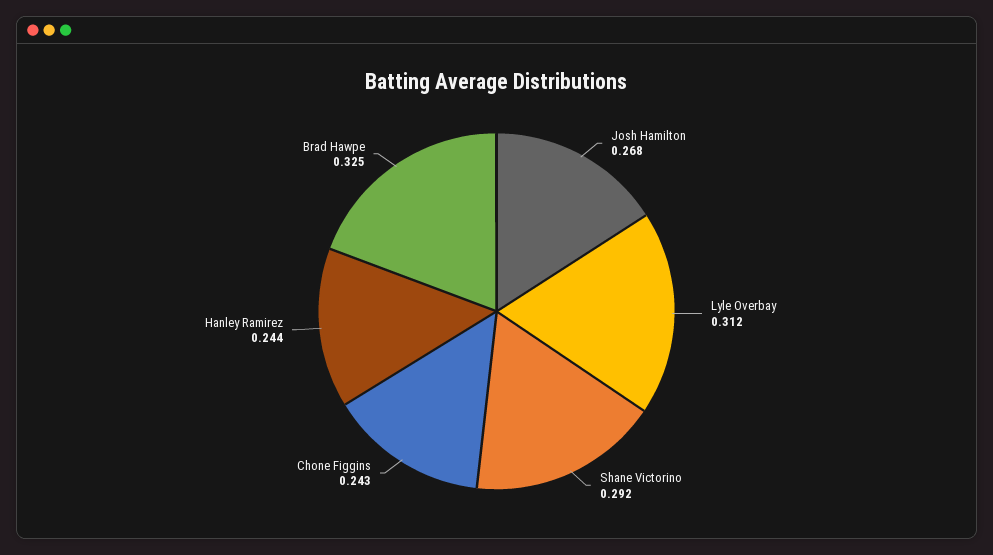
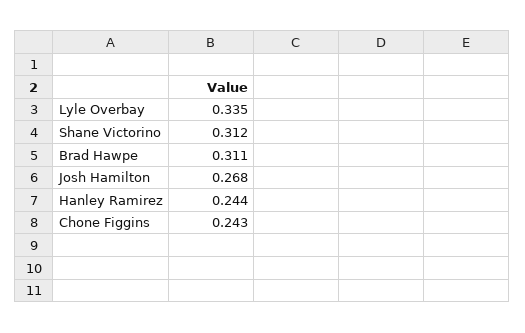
Lyle Overbay: 0.312 -> 0.335
Shane Victorino: 0.292 -> 0.312
Brad Hawpe: 0.325 -> 0.311

